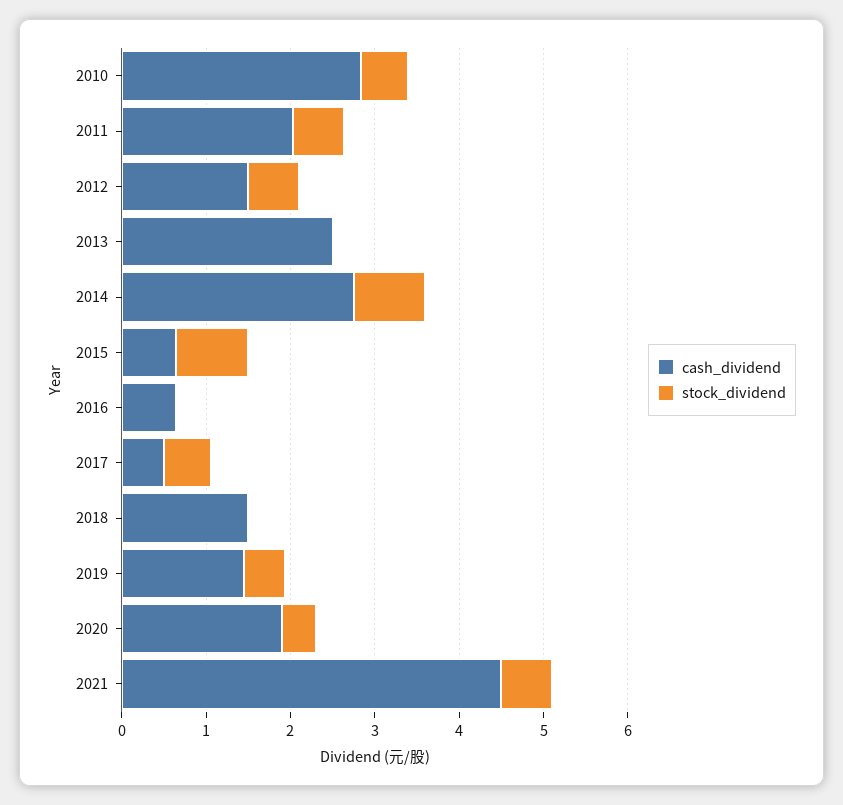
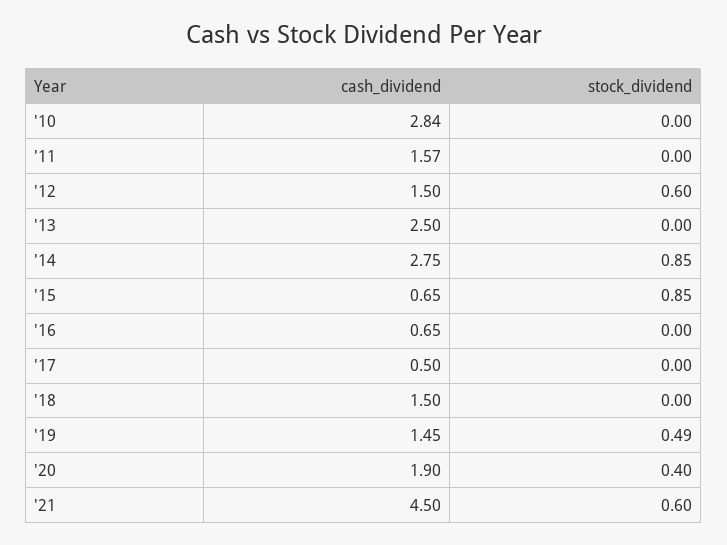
stock_dividend, 2010: 0.6 -> 0
cash_dividend, 2011: 2 -> 1.57
stock_dividend, 2011: 0.6 -> 0
stock_dividend, 2017: 0.6 -> 0

